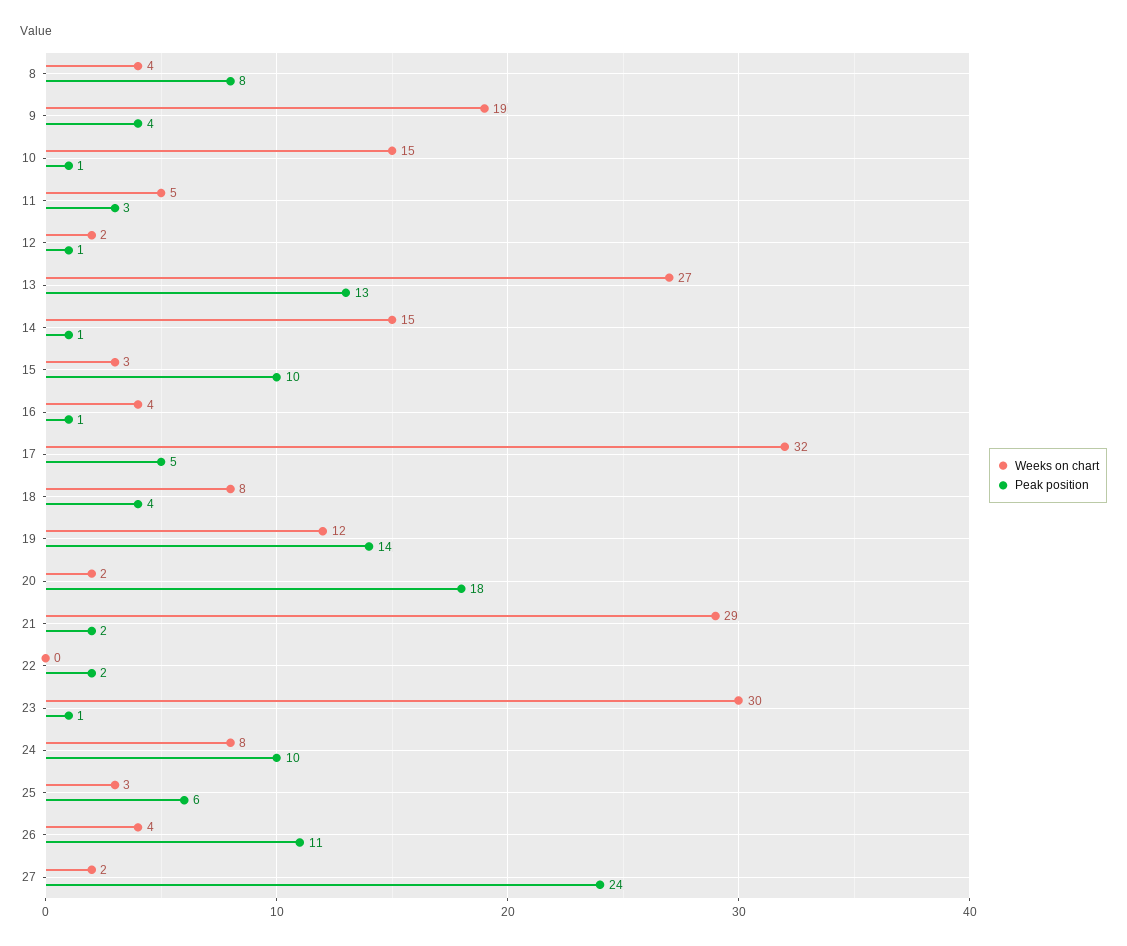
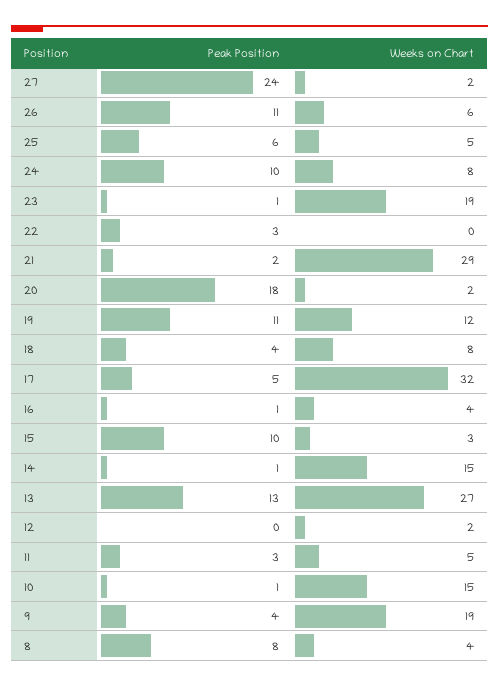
Peak position, 12: 1 -> 0
Peak position, 19: 14 -> 11
Peak position, 22: 2 -> 3
Weeks on chart, 23: 30 -> 19
Weeks on chart, 25: 3 -> 5
Weeks on chart, 26: 4 -> 6

